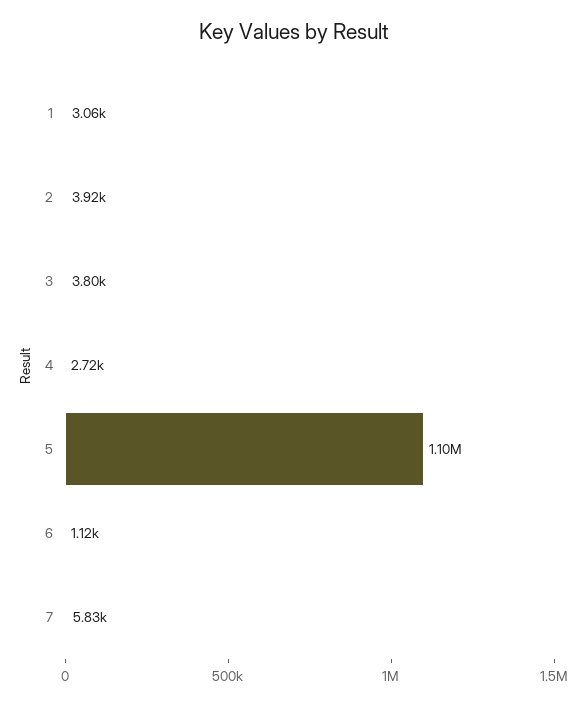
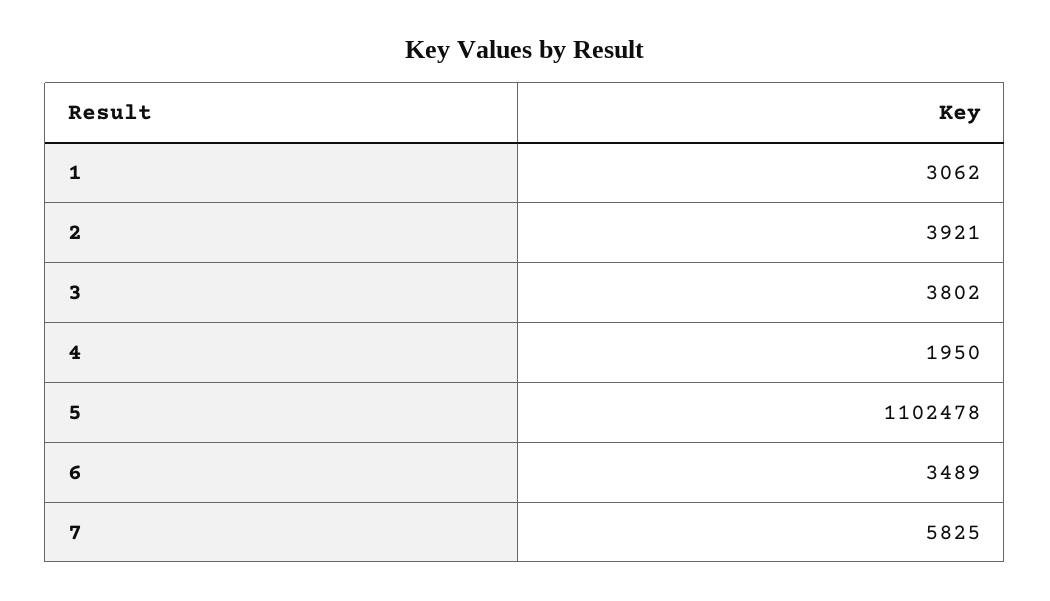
4: 2720 -> 1950
6: 1120 -> 3489

